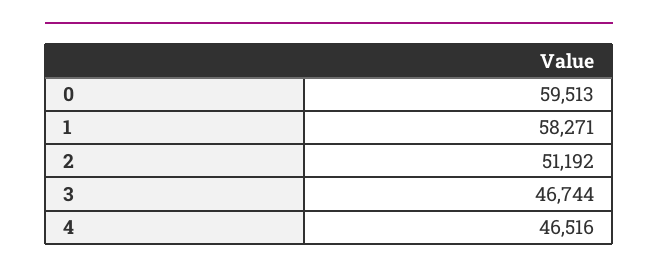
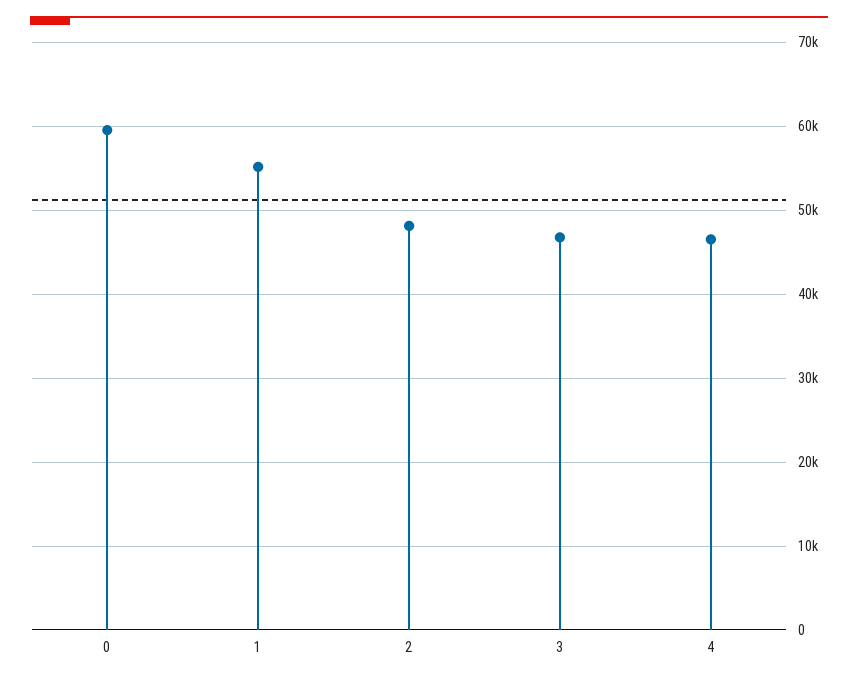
1: 58271 -> 55000
2: 51192 -> 48000

